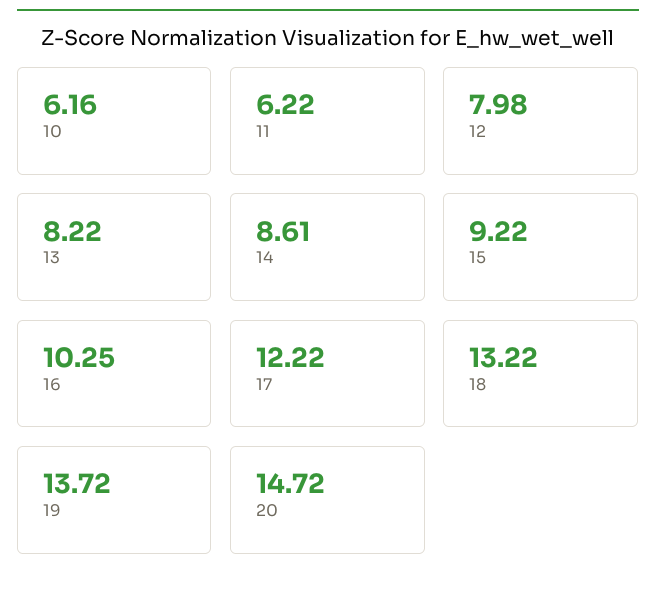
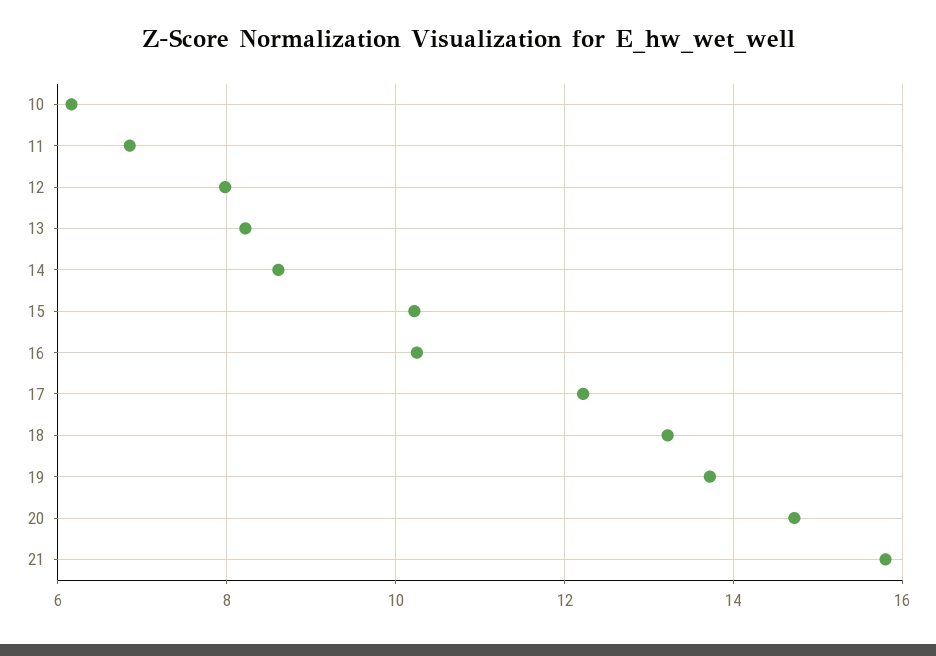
11: 6.22 -> 6.8
15: 9.22 -> 10.2
21: none -> 15.8

